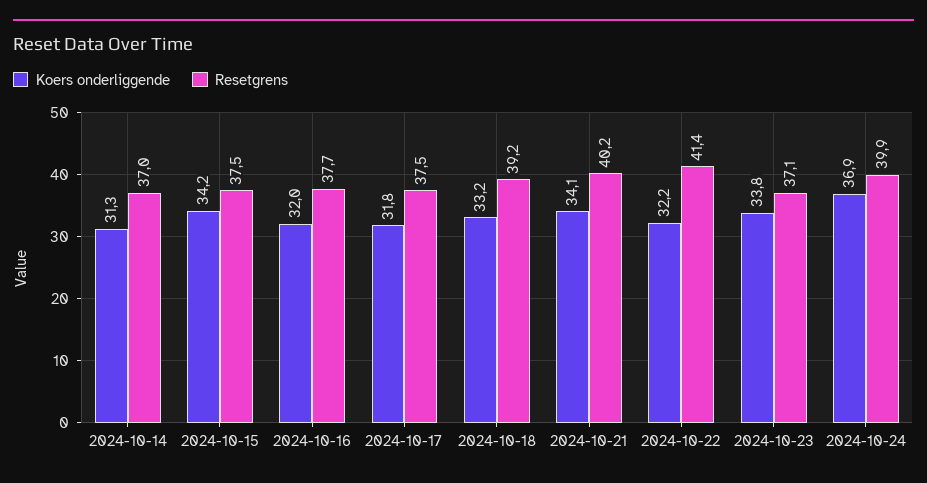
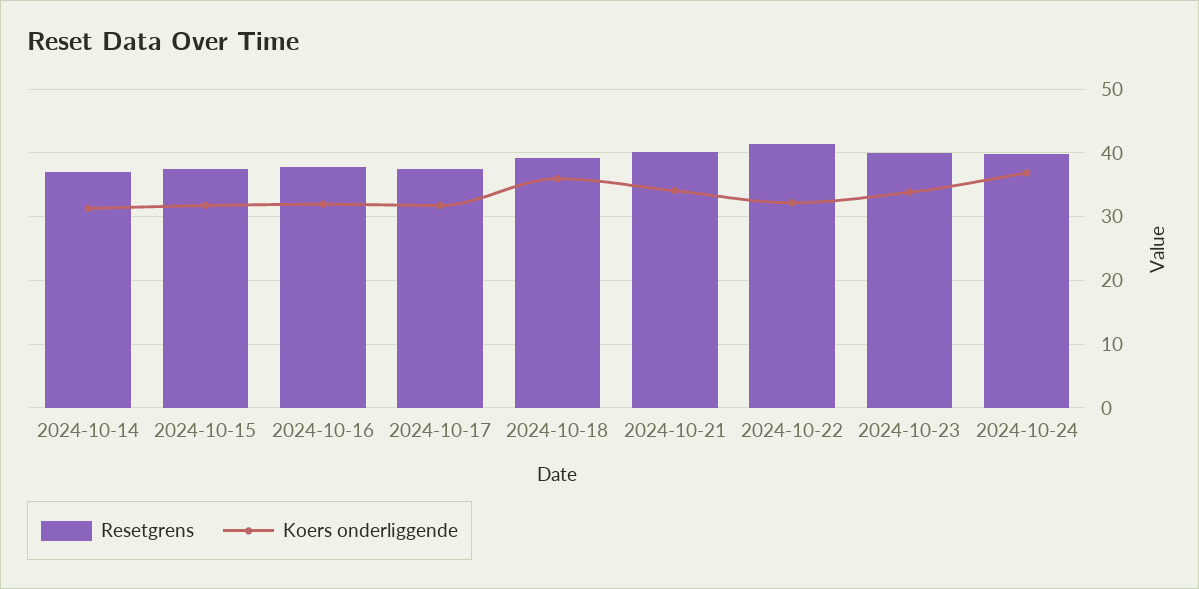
Koers onderliggende, 2024-10-15: 34.2 -> 32
Koers onderliggende, 2024-10-18: 33.2 -> 36
Resetgrens, 2024-10-23: 37.1 -> 40

